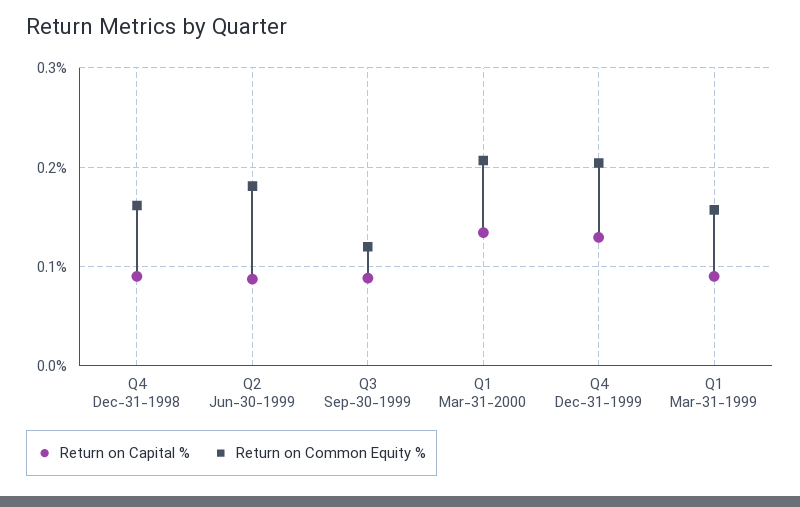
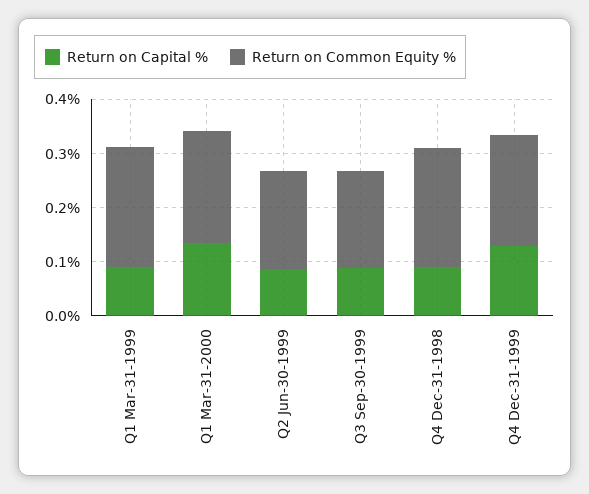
Return on Common Equity %, Q4 Dec-31-1998: 0.16 -> 0.22
Return on Common Equity %, Q3 Sep-30-1999: 0.12 -> 0.18
Return on Common Equity %, Q1 Mar-31-1999: 0.16 -> 0.22

